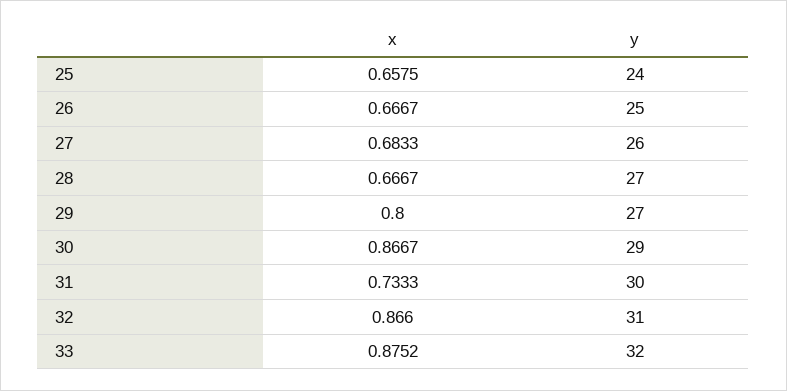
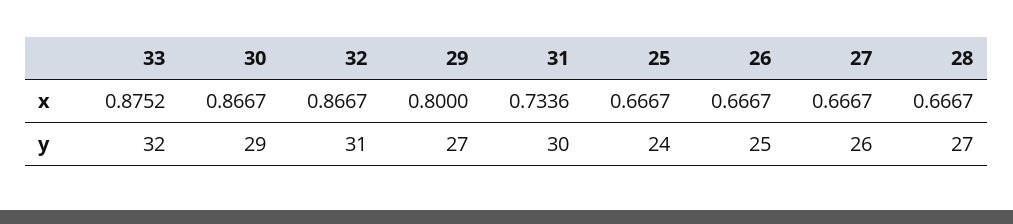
x, 25: 0.6575 -> 0.6667
x, 27: 0.6833 -> 0.6667
x, 31: 0.7333 -> 0.7336
x, 32: 0.866 -> 0.8667

